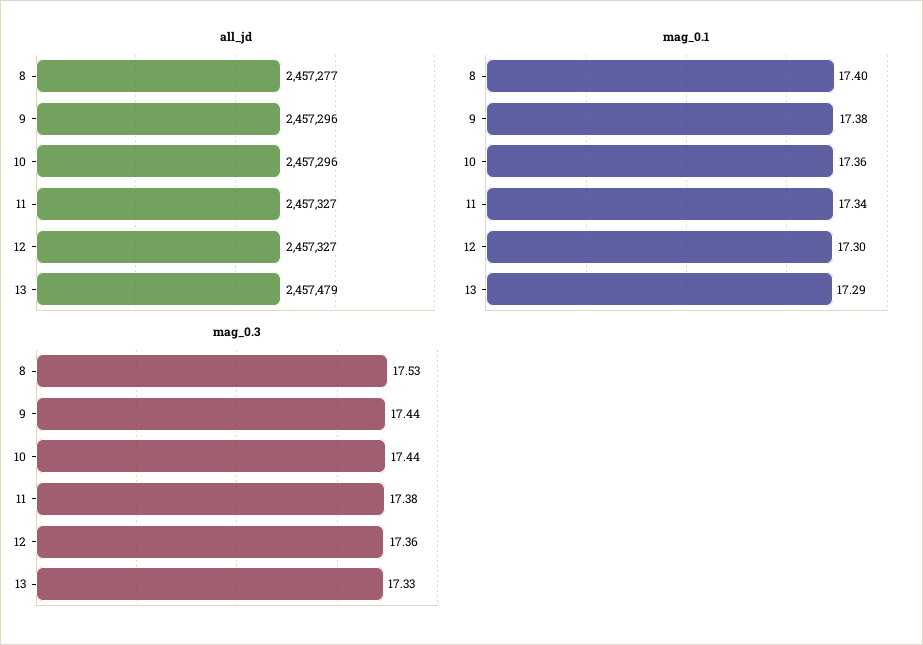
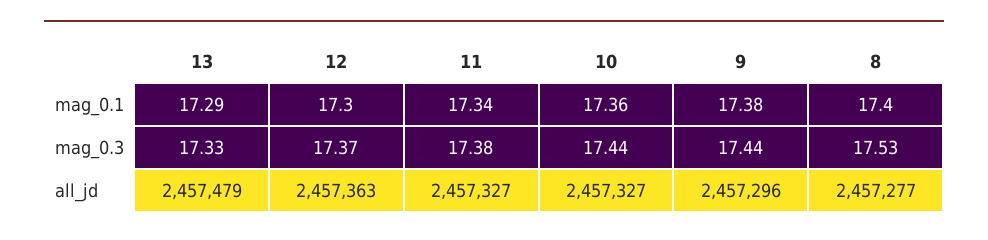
all_jd, 10: 2457296 -> 2457327
all_jd, 12: 2457327 -> 2457363
mag_0.3, 12: 17.36 -> 17.37

